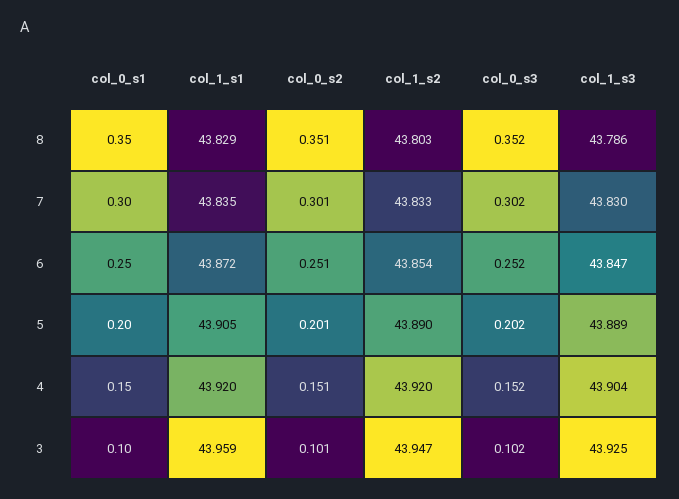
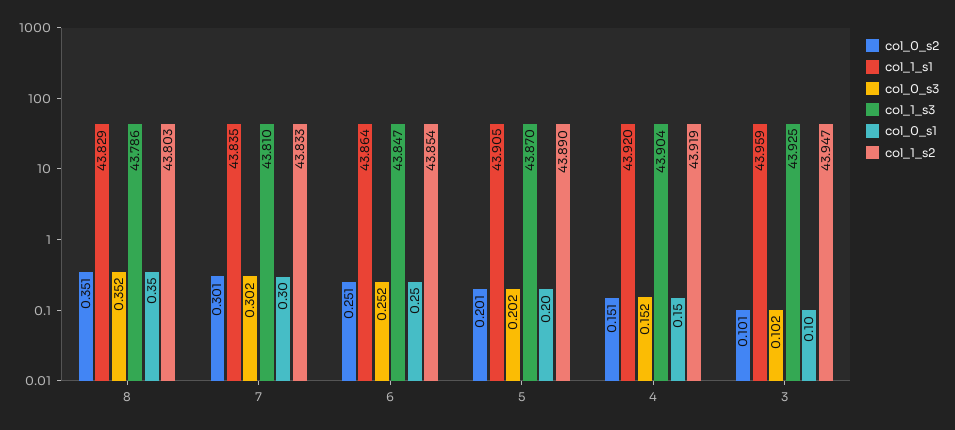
col_1_s3, 7: 43.83 -> 43.81
col_1_s1, 6: 43.872 -> 43.864
col_1_s3, 5: 43.889 -> 43.87
col_1_s2, 4: 43.92 -> 43.919

